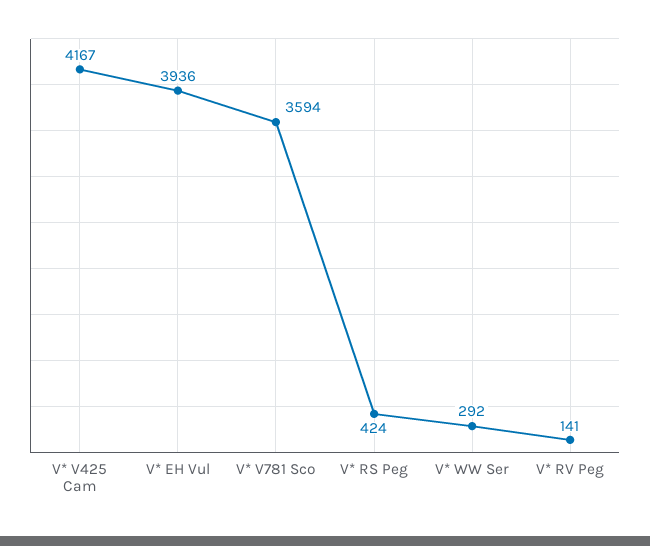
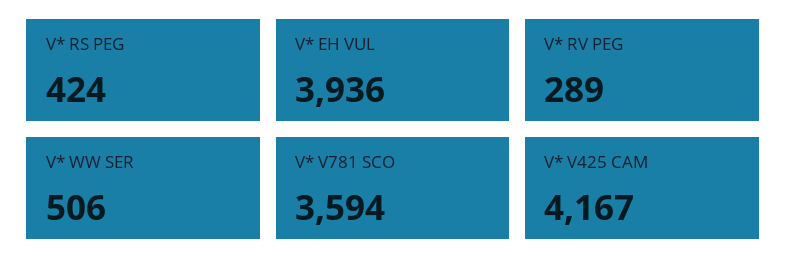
V* WW Ser: 292 -> 506
V* RV Peg: 141 -> 289

